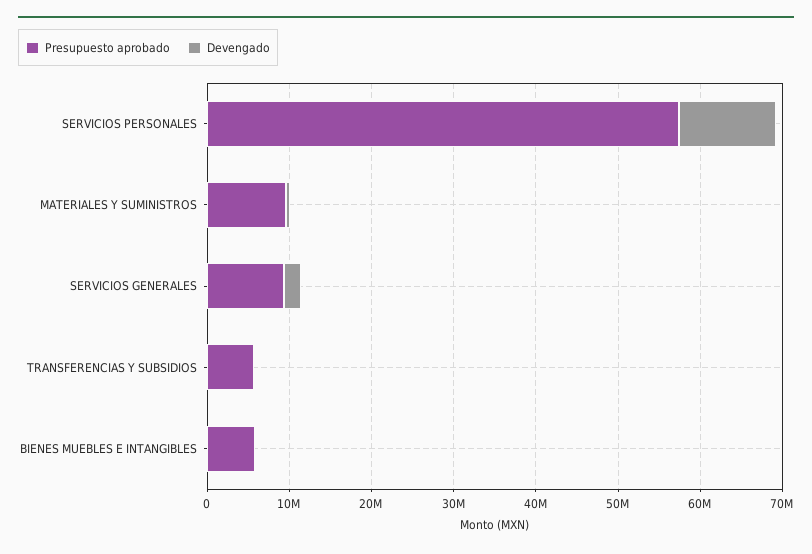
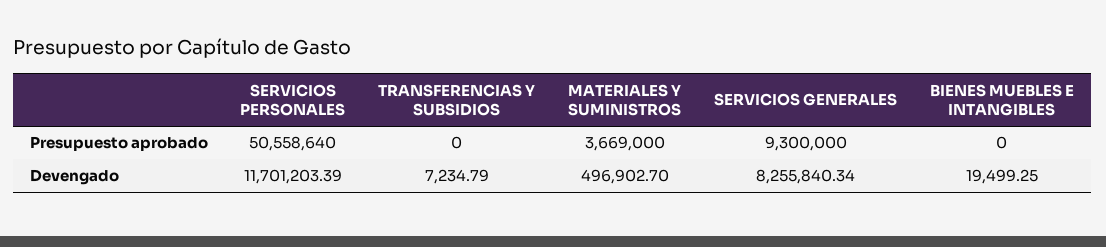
Presupuesto aprobado, SERVICIOS PERSONALES: 58000000 -> 50558640
Presupuesto aprobado, MATERIALES Y SUMINISTROS: 10000000 -> 3669000
Devengado, SERVICIOS GENERALES: 2000000 -> 8255840.34
Presupuesto aprobado, TRANSFERENCIAS Y SUBSIDIOS: 6000000 -> 0
Presupuesto aprobado, BIENES MUEBLES E INTANGIBLES: 6000000 -> 0

